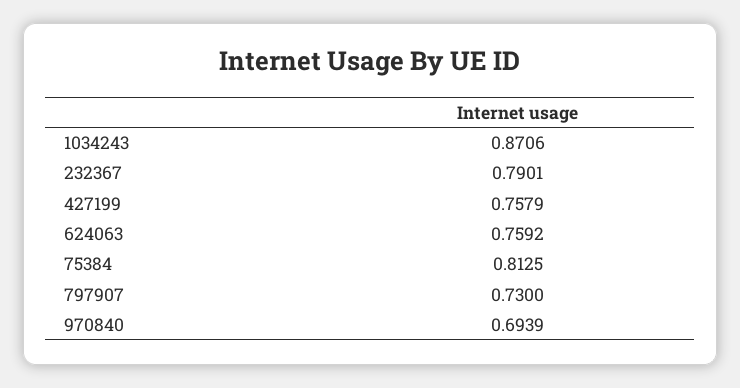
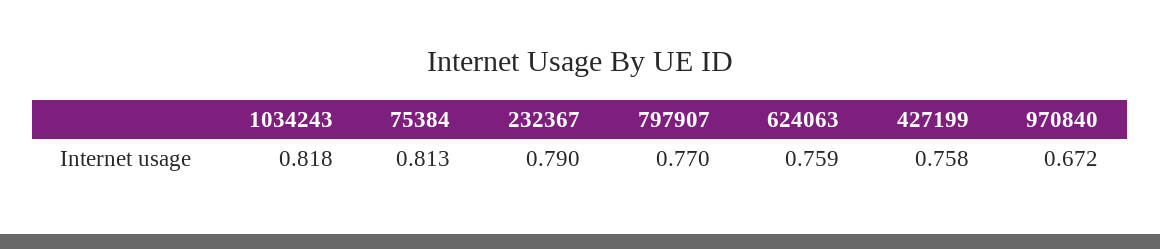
1034243: 0.8706 -> 0.818
797907: 0.73 -> 0.77
970840: 0.6939 -> 0.672

